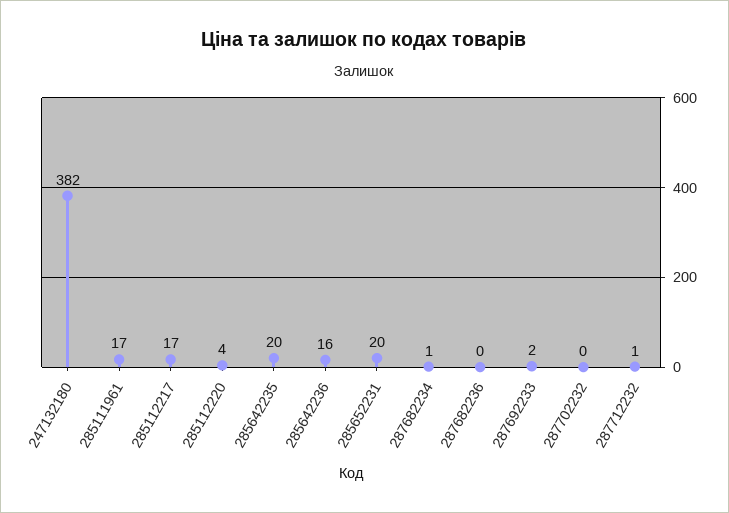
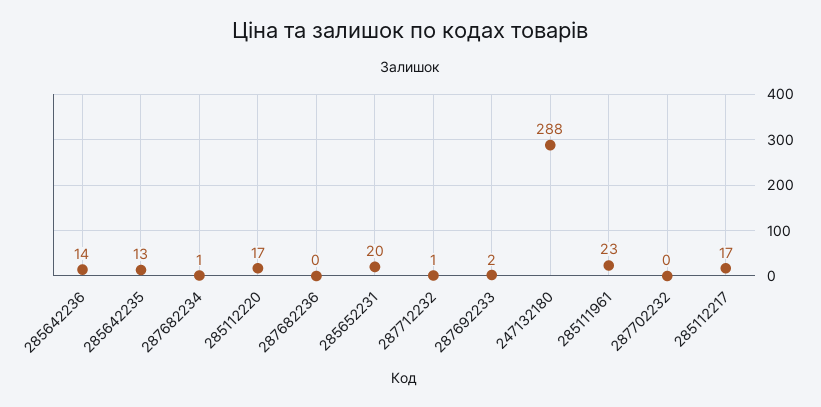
247132180: 382 -> 288
285111961: 17 -> 23
285112220: 4 -> 17
285642235: 20 -> 13
285642236: 16 -> 14

